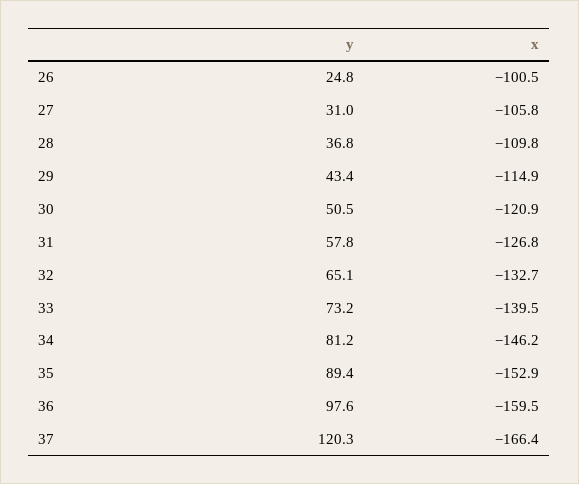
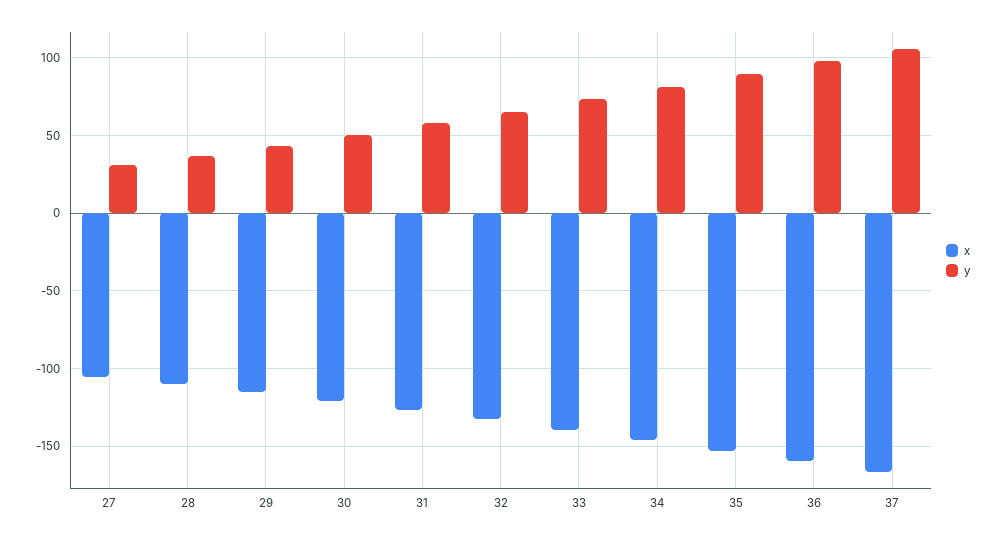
y, 26: 24.8 -> none
x, 26: -100.5 -> none
y, 37: 120.3 -> 105

